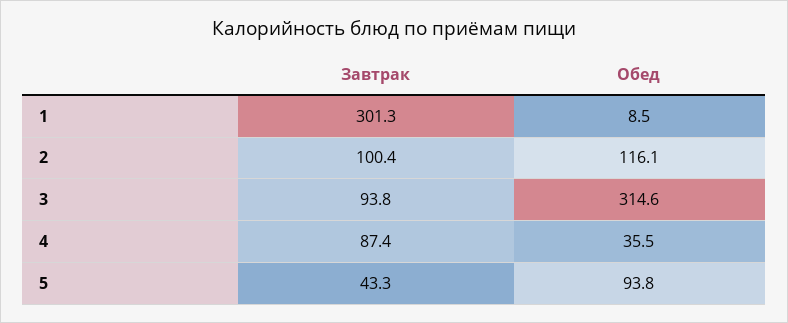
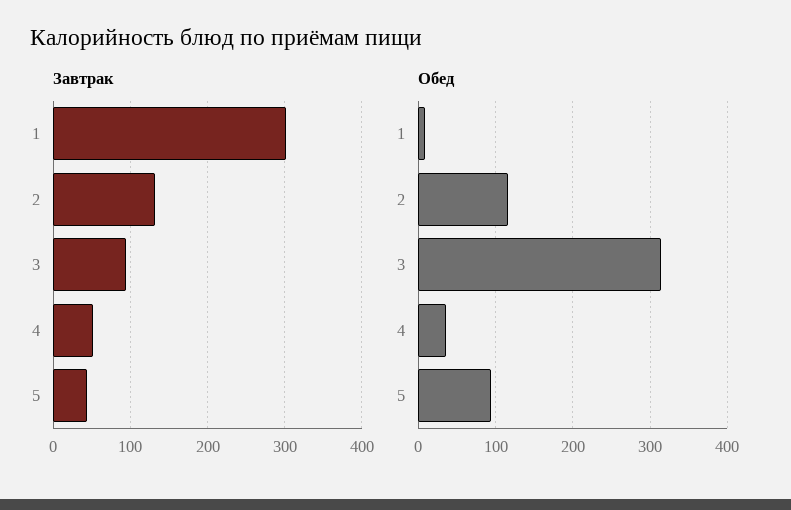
Завтрак, 2: 100.4 -> 130
Завтрак, 4: 87.4 -> 50

